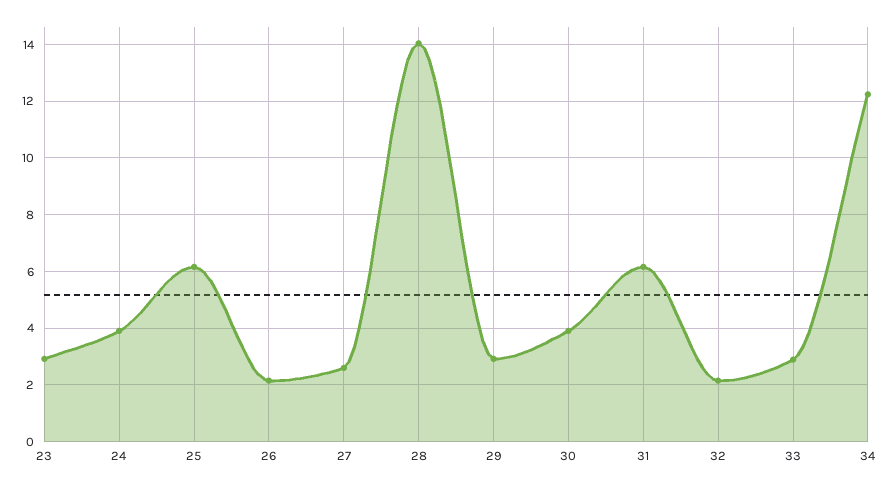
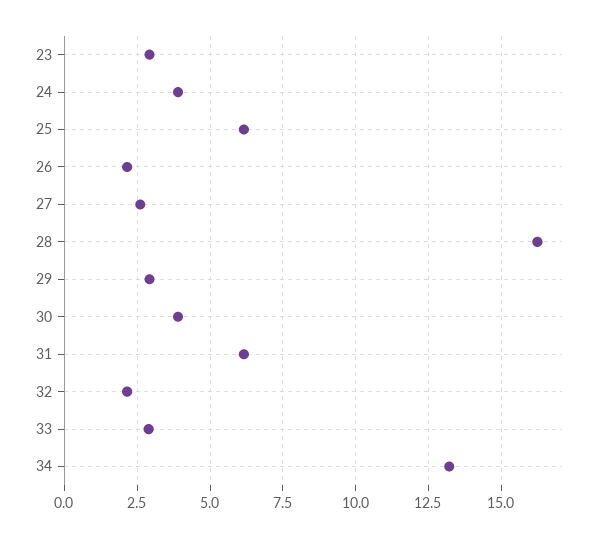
28: 14 -> 16.25
34: 12.25 -> 13.25

